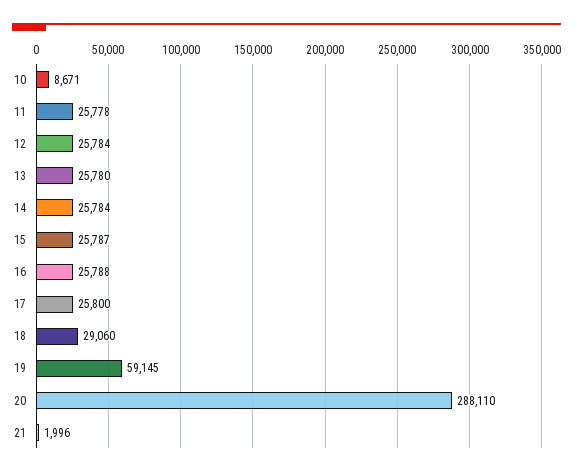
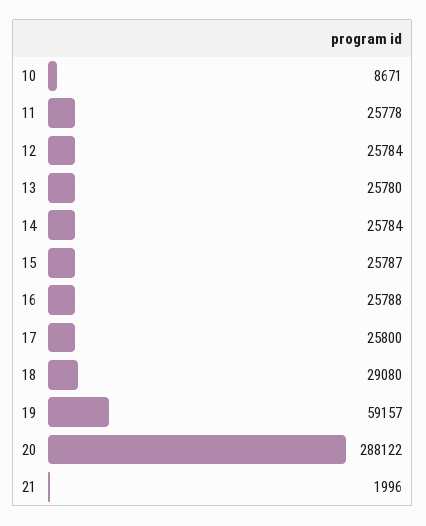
18: 29060 -> 29080
19: 59145 -> 59157
20: 288110 -> 288122

